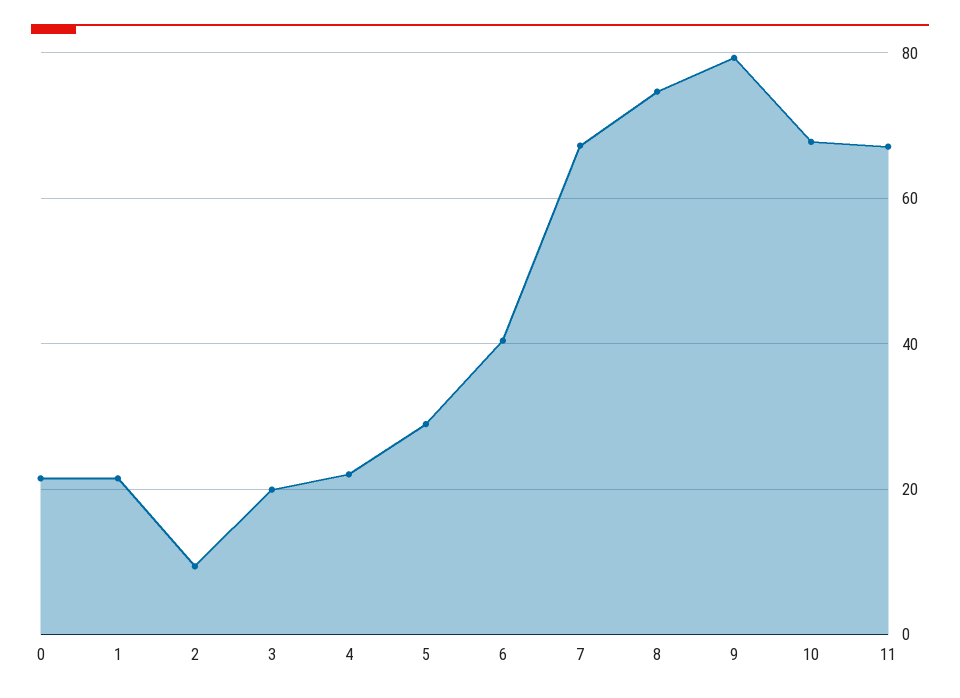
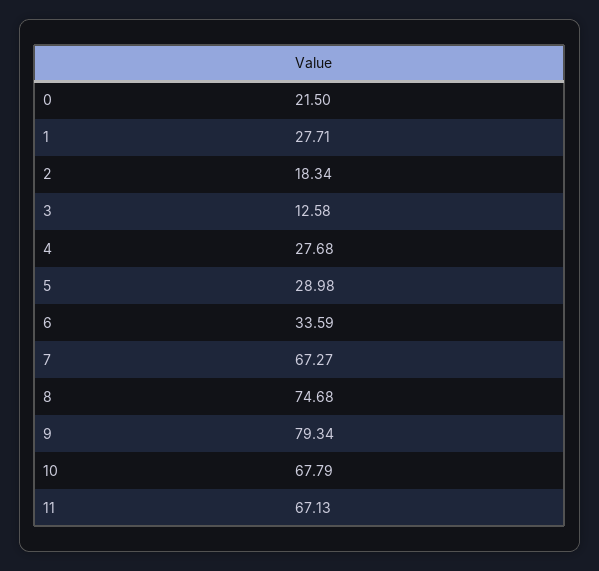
1: 22 -> 27.71
2: 10 -> 18.34
3: 20 -> 12.58
4: 22 -> 27.68
6: 40 -> 33.59

